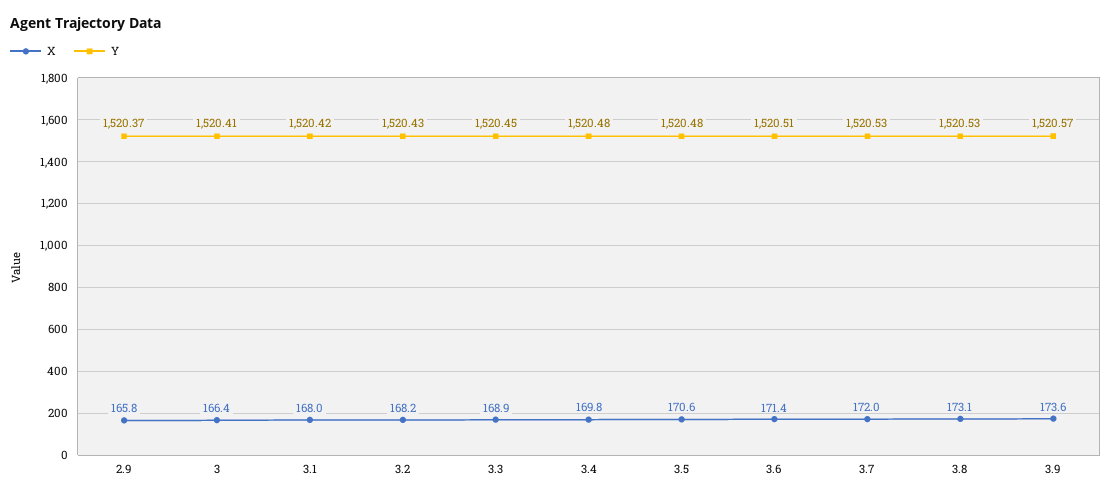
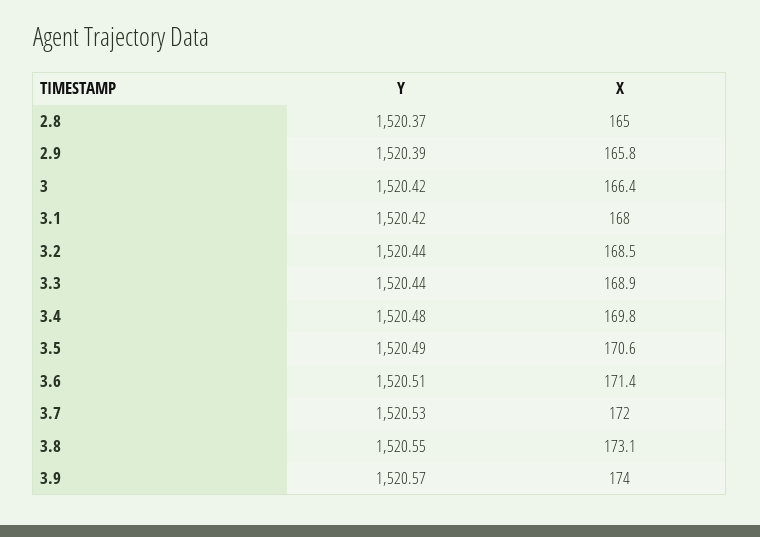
Y, 2.9: 1520.37 -> 1520.39
Y, 3: 1520.41 -> 1520.42
X, 3.2: 168.2 -> 168.5
Y, 3.2: 1520.43 -> 1520.44
Y, 3.3: 1520.45 -> 1520.44
Y, 3.5: 1520.48 -> 1520.49
Y, 3.8: 1520.53 -> 1520.55
X, 3.9: 173.6 -> 174
Y, 2.8: none -> 1520.37
X, 2.8: none -> 165

